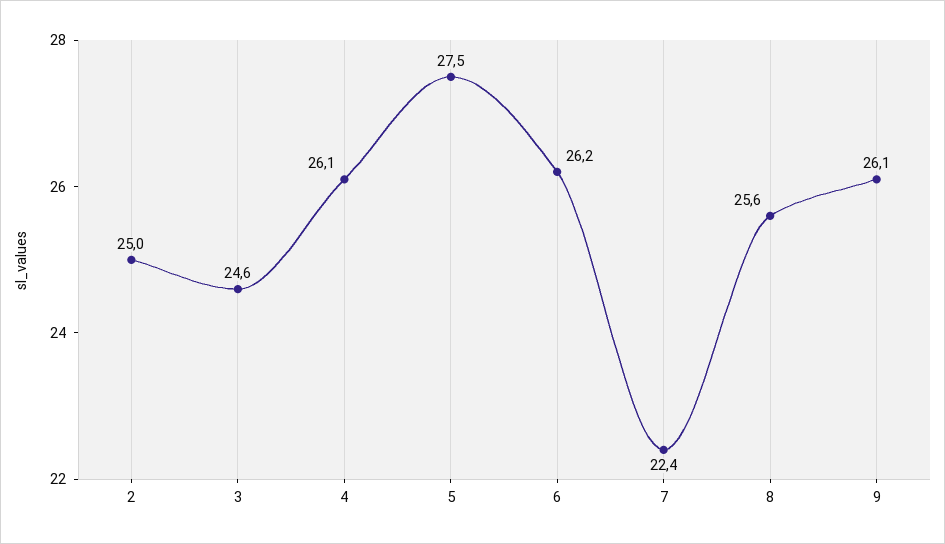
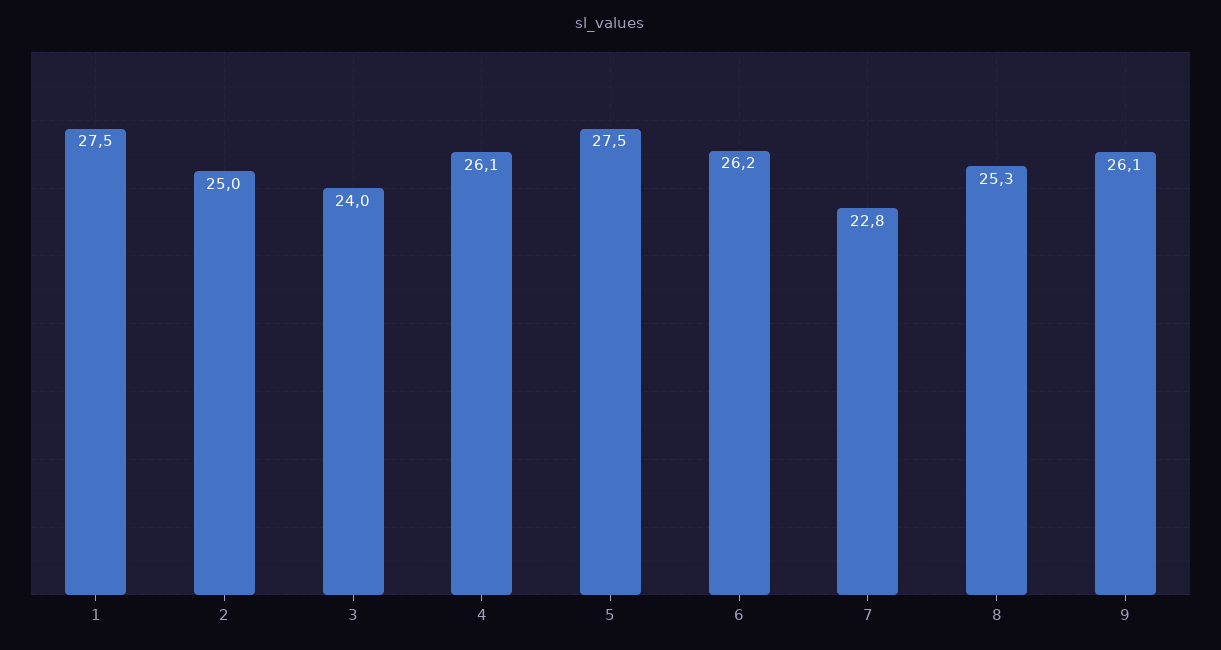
3: 24.6 -> 24
7: 22.4 -> 22.8
8: 25.6 -> 25.3
1: none -> 27.5

